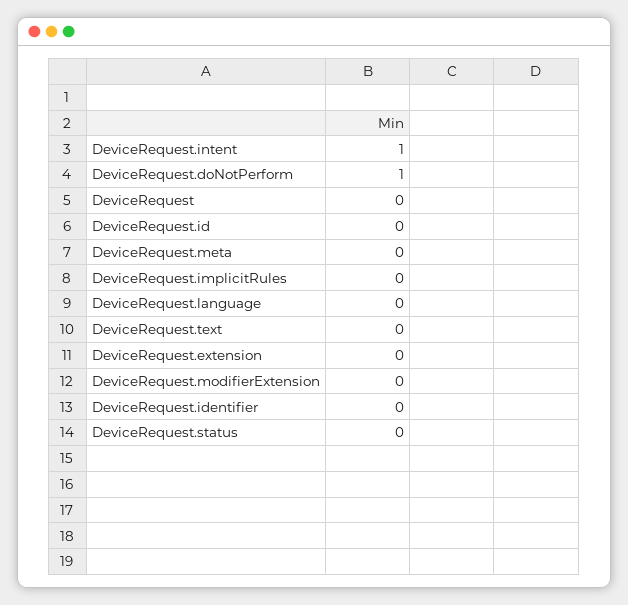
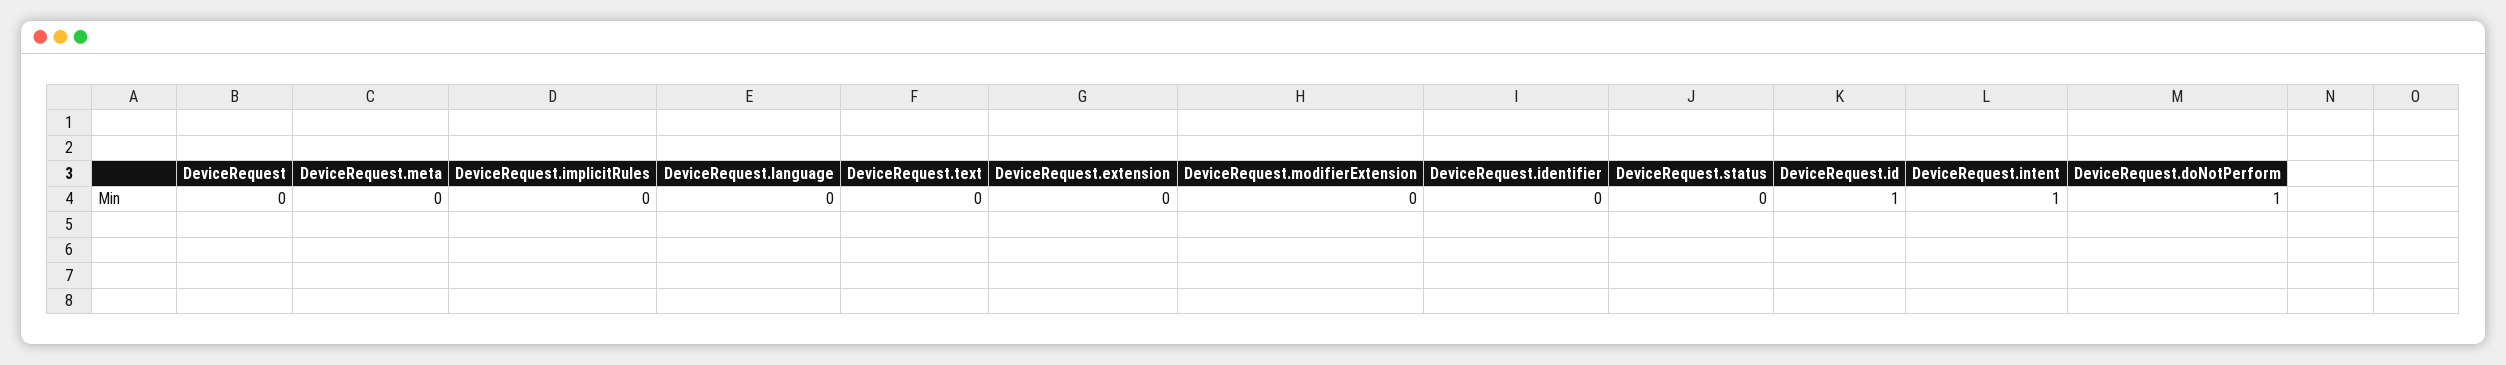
DeviceRequest.id: 0 -> 1

